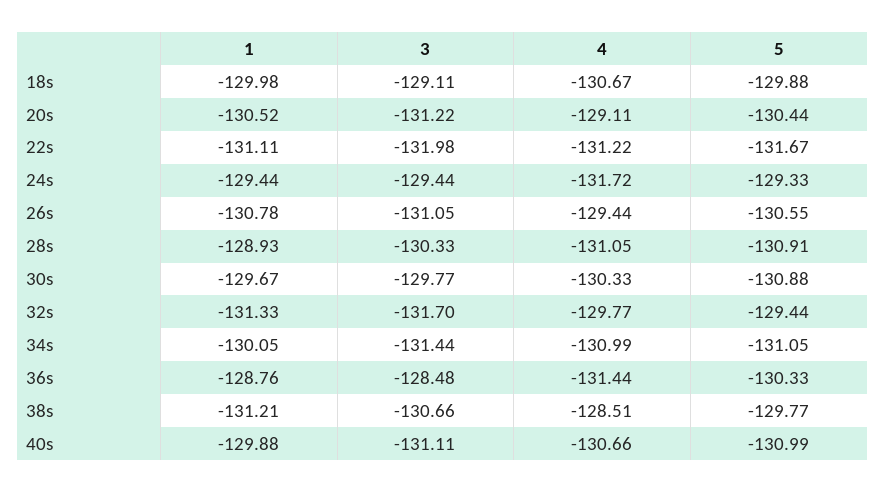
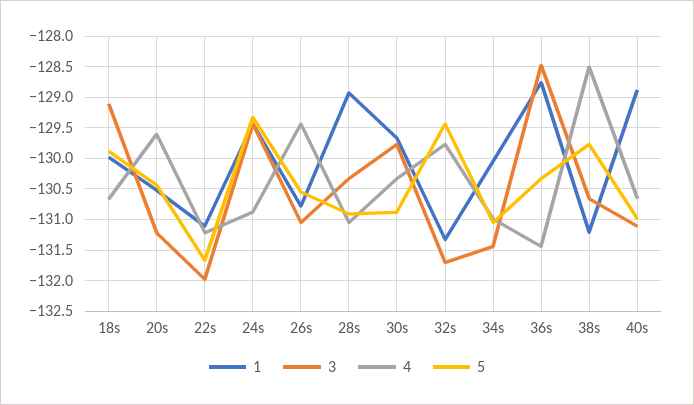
4, 20s: -129.11 -> -129.6
4, 24s: -131.72 -> -130.9
1, 40s: -129.88 -> -128.9

